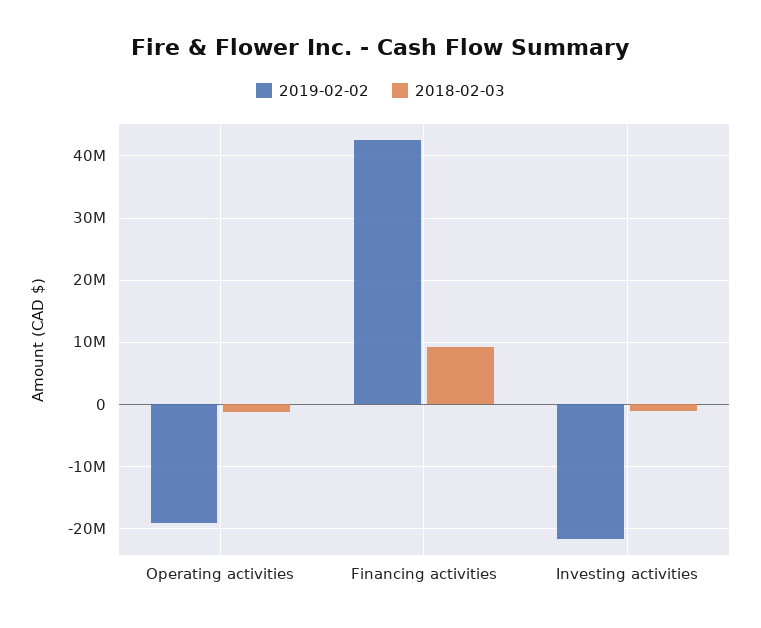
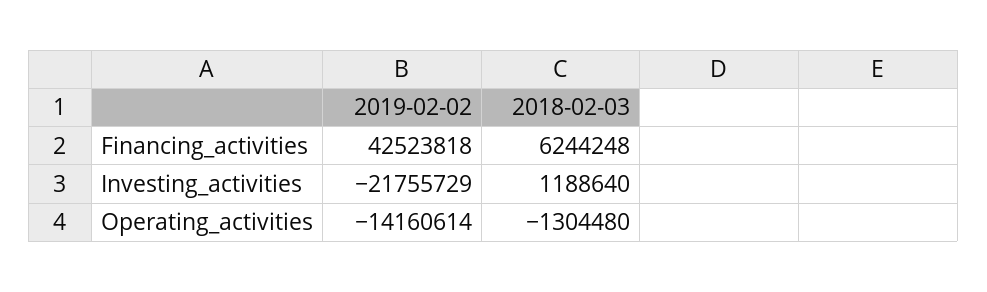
2019-02-02, Operating activities: -19000000 -> -14160614
2018-02-03, Financing activities: 9000000 -> 6244248
2018-02-03, Investing activities: -1000000 -> 1188640

